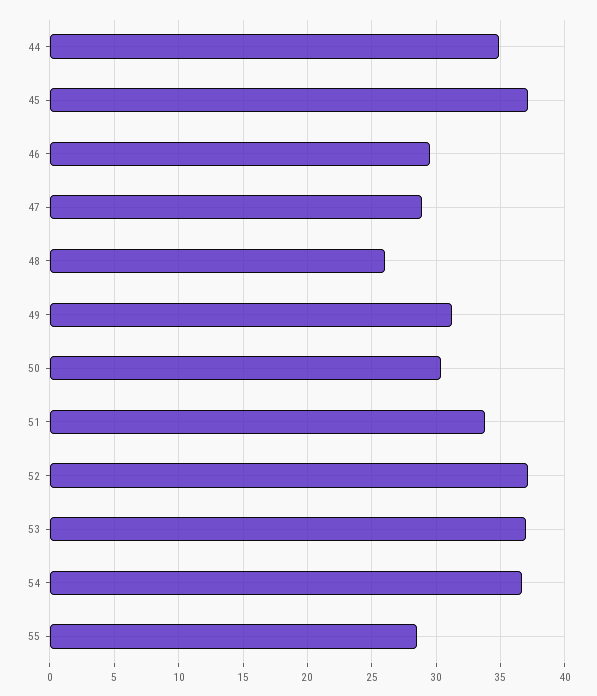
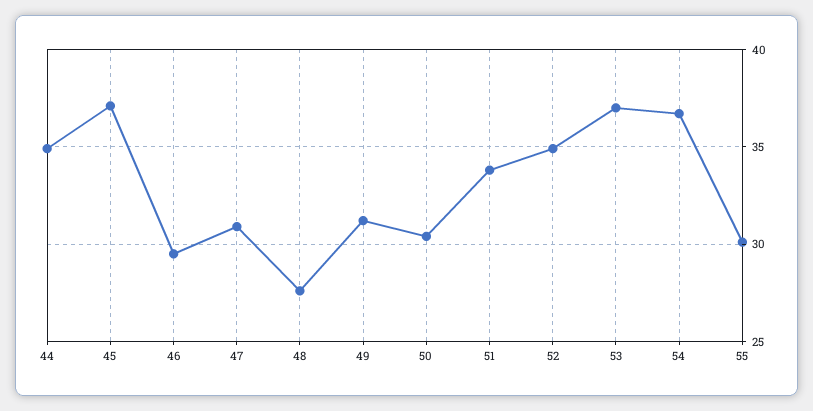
47: 29 -> 31
48: 26 -> 27.5
52: 37 -> 35
55: 28.5 -> 30

